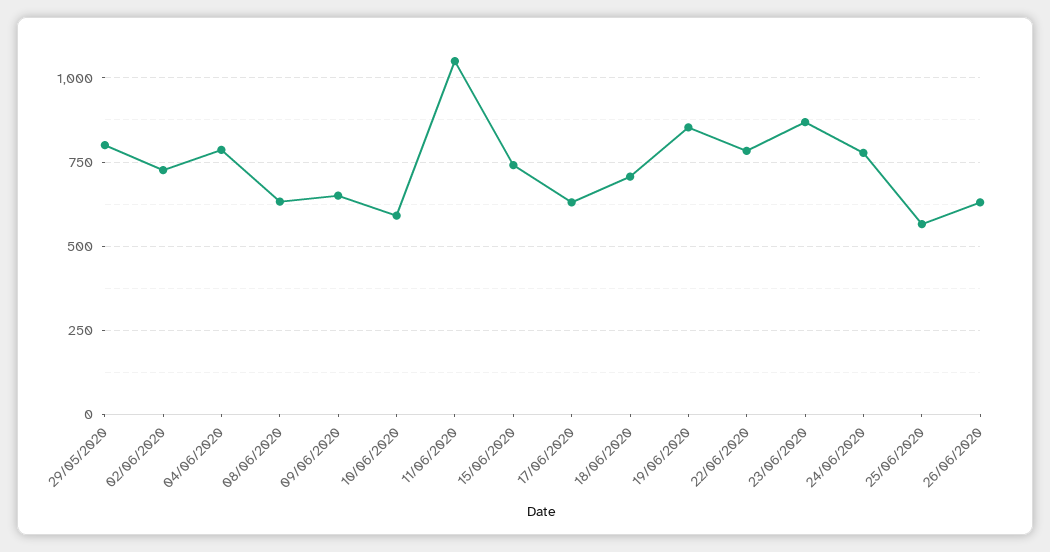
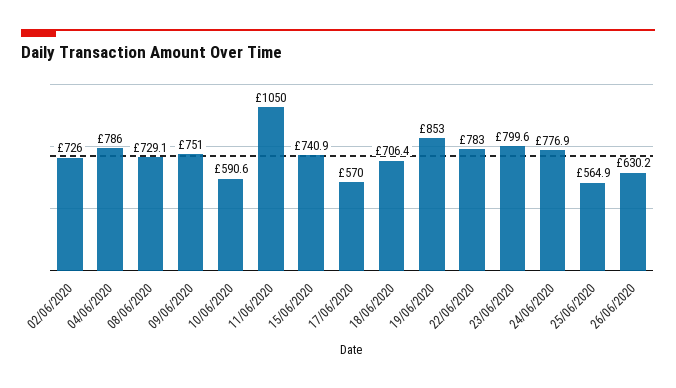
29/05/2020: 800 -> none
08/06/2020: 625 -> 729.1
09/06/2020: 650 -> 751
17/06/2020: 625 -> 570
23/06/2020: 875 -> 799.6

